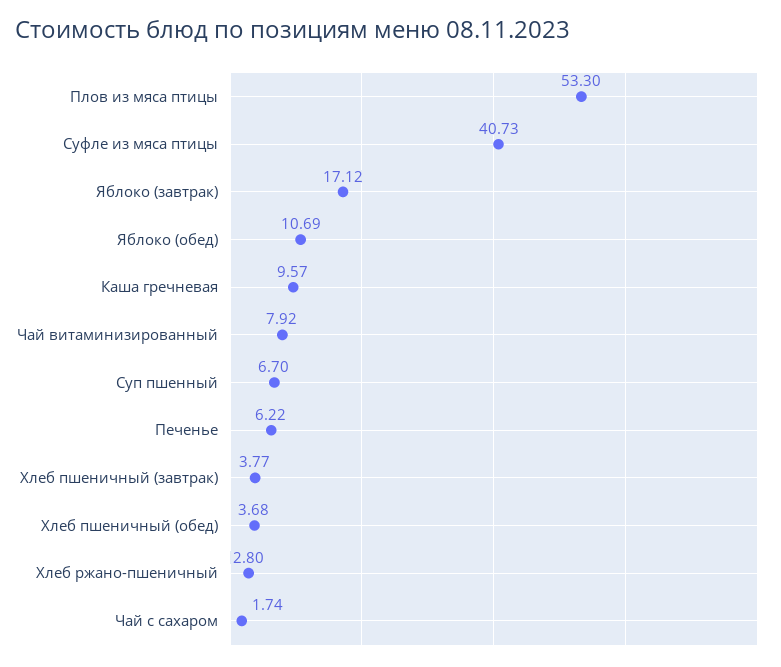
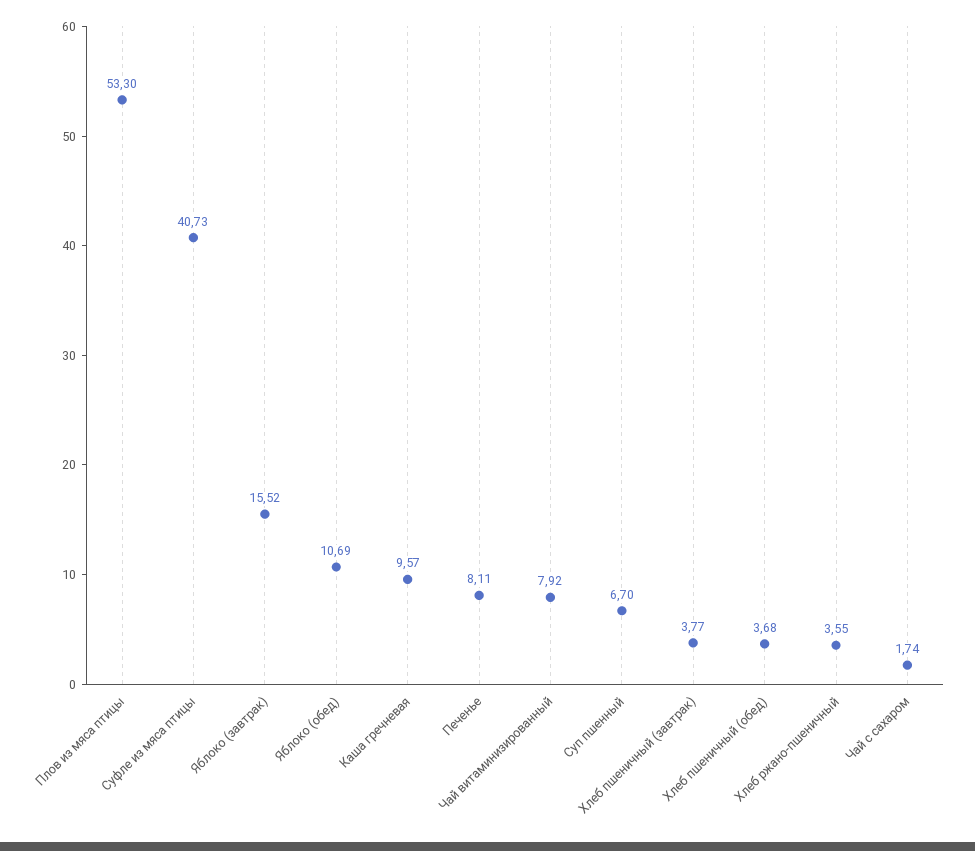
Яблоко (завтрак): 17.12 -> 15.52
Печенье: 6.22 -> 8.11
Хлеб ржано-пшеничный: 2.8 -> 3.55

